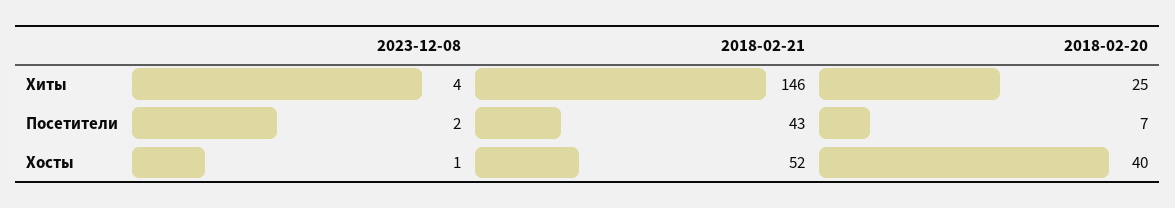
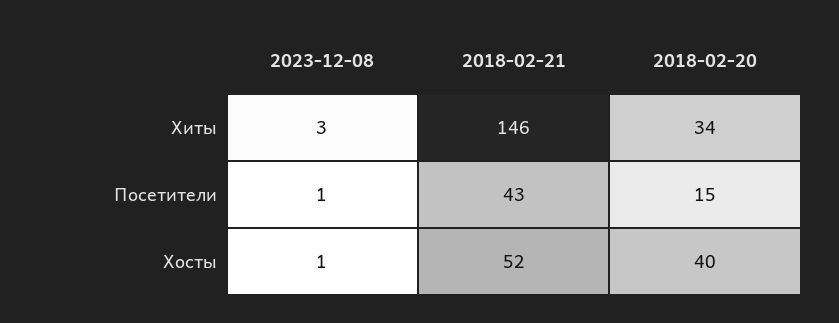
2023-12-08, Хиты: 4 -> 3
2018-02-20, Хиты: 25 -> 34
2023-12-08, Посетители: 2 -> 1
2018-02-20, Посетители: 7 -> 15

